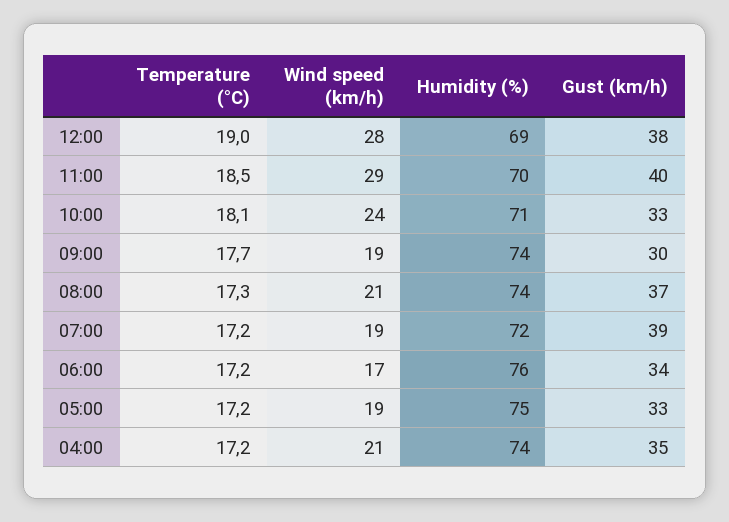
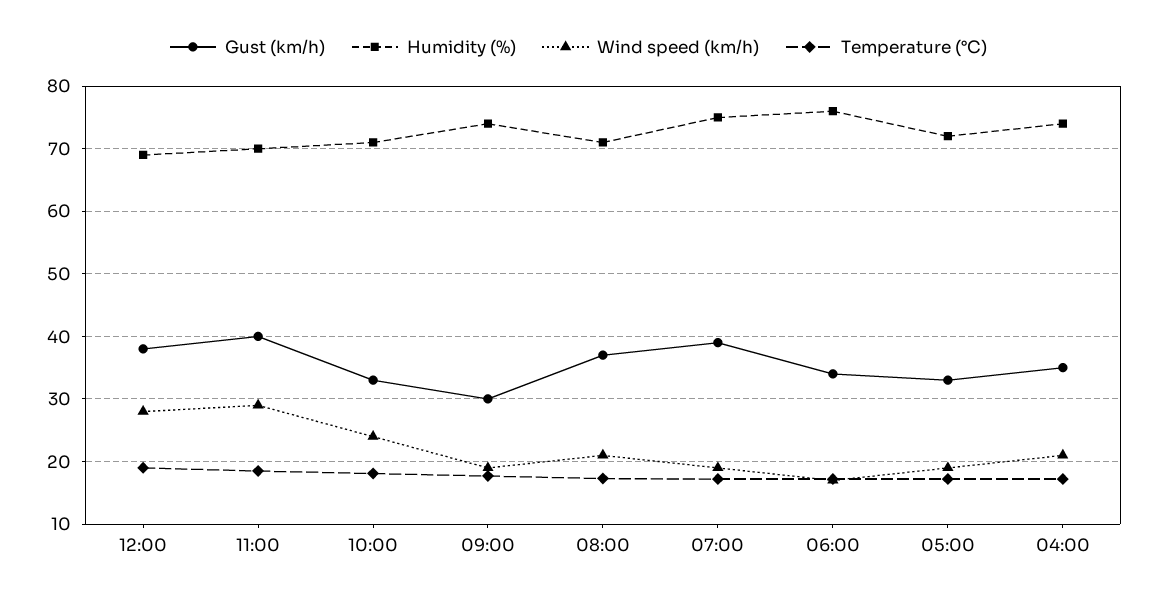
Humidity (%), 08:00: 74 -> 71
Humidity (%), 07:00: 72 -> 75
Humidity (%), 05:00: 75 -> 72

